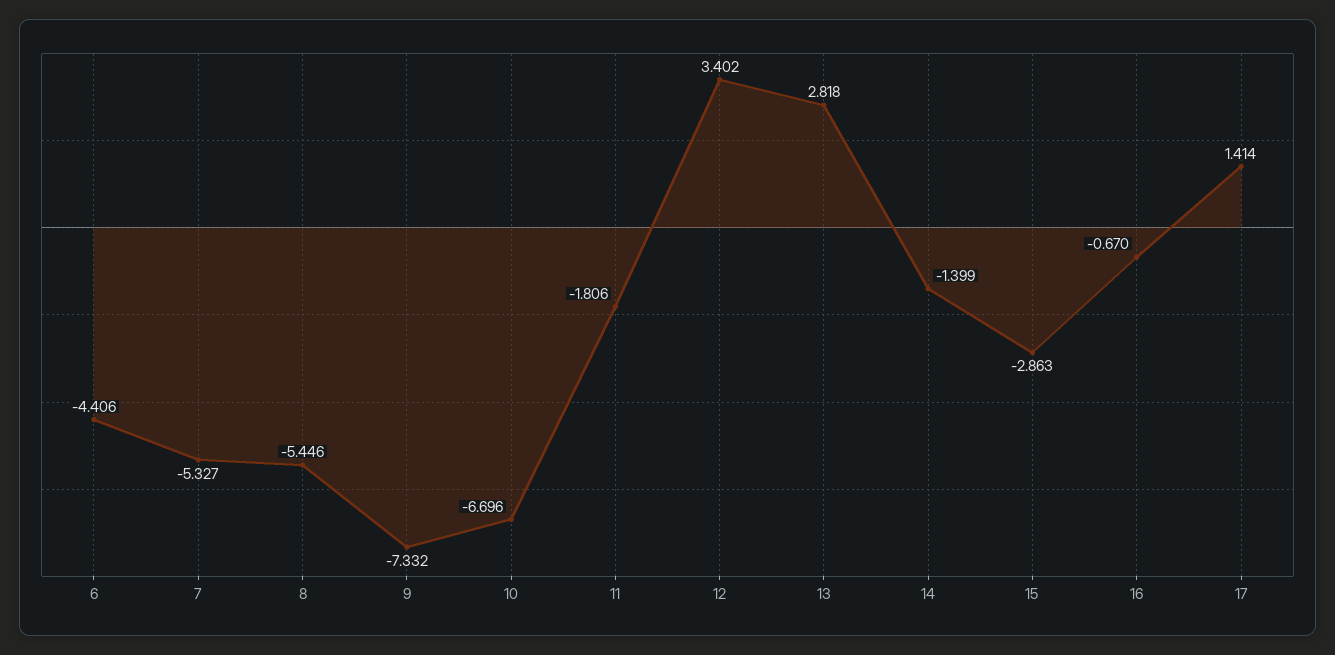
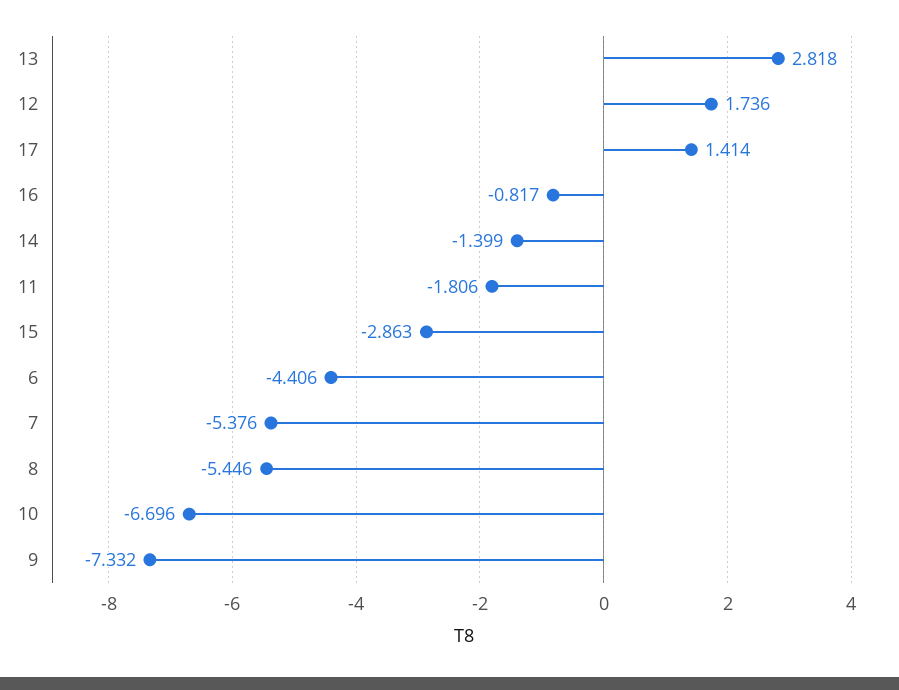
7: -5.327 -> -5.376
12: 3.402 -> 1.736
16: -0.67 -> -0.817

